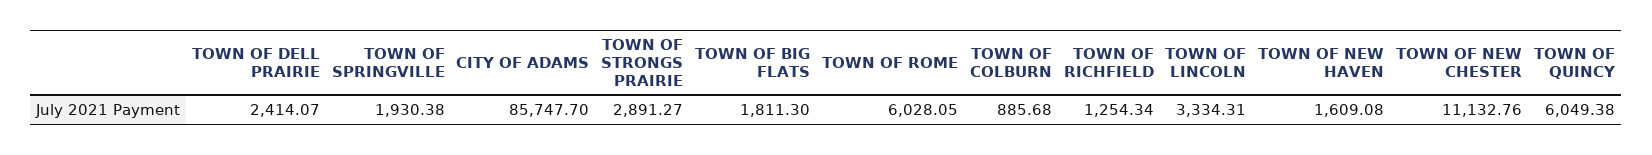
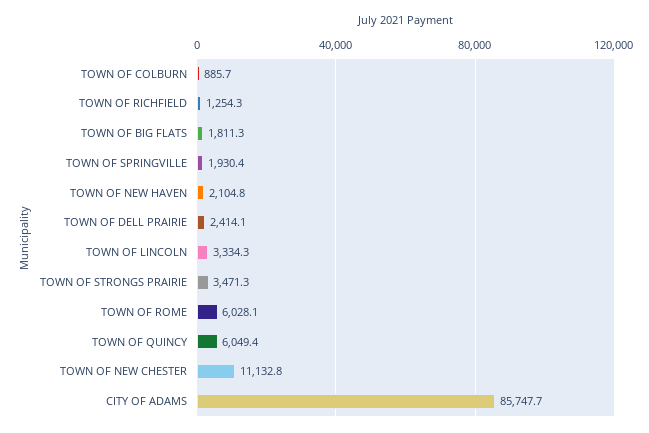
TOWN OF STRONGS PRAIRIE: 2891.27 -> 3471.3
TOWN OF NEW HAVEN: 1609.08 -> 2104.8

